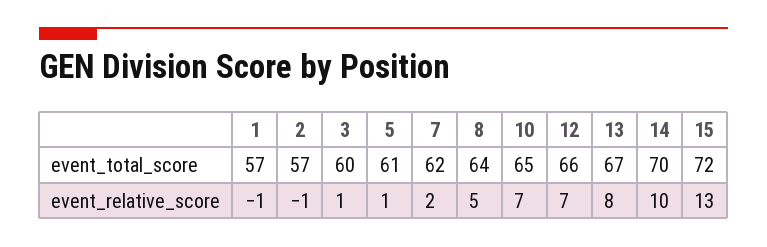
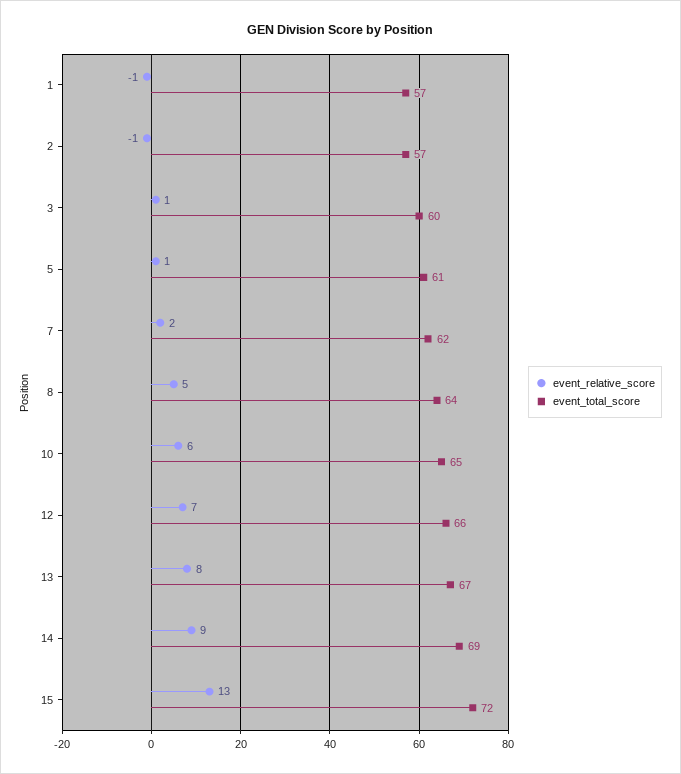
event_total_score, 14: 70 -> 69
event_relative_score, 10: 7 -> 6
event_relative_score, 14: 10 -> 9

